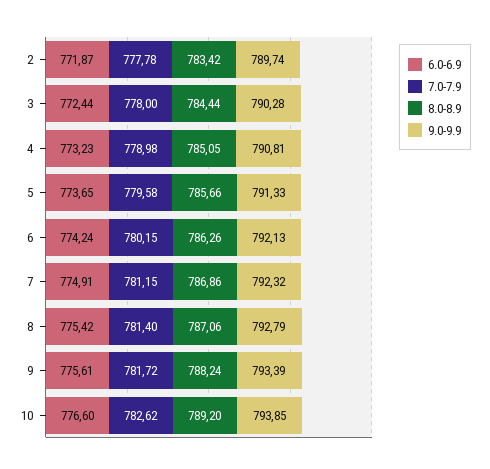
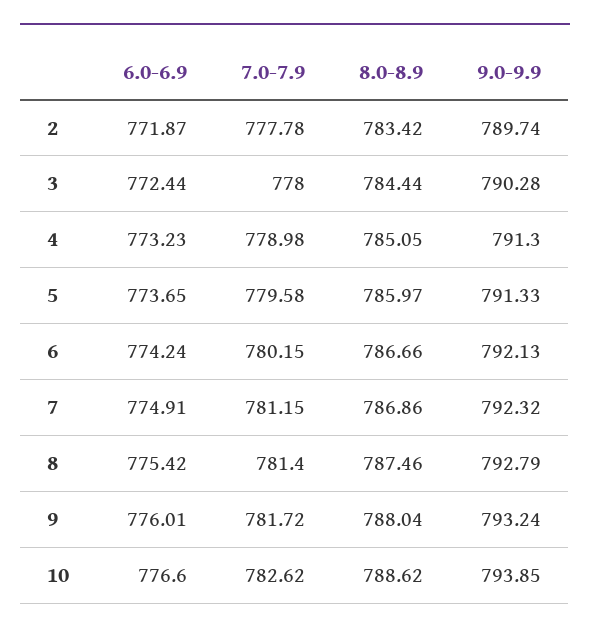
9.0-9.9, 4: 790.81 -> 791.3
8.0-8.9, 5: 785.66 -> 785.97
8.0-8.9, 6: 786.26 -> 786.66
8.0-8.9, 8: 787.06 -> 787.46
6.0-6.9, 9: 775.61 -> 776.01
8.0-8.9, 9: 788.24 -> 788.04
9.0-9.9, 9: 793.39 -> 793.24
8.0-8.9, 10: 789.2 -> 788.62

